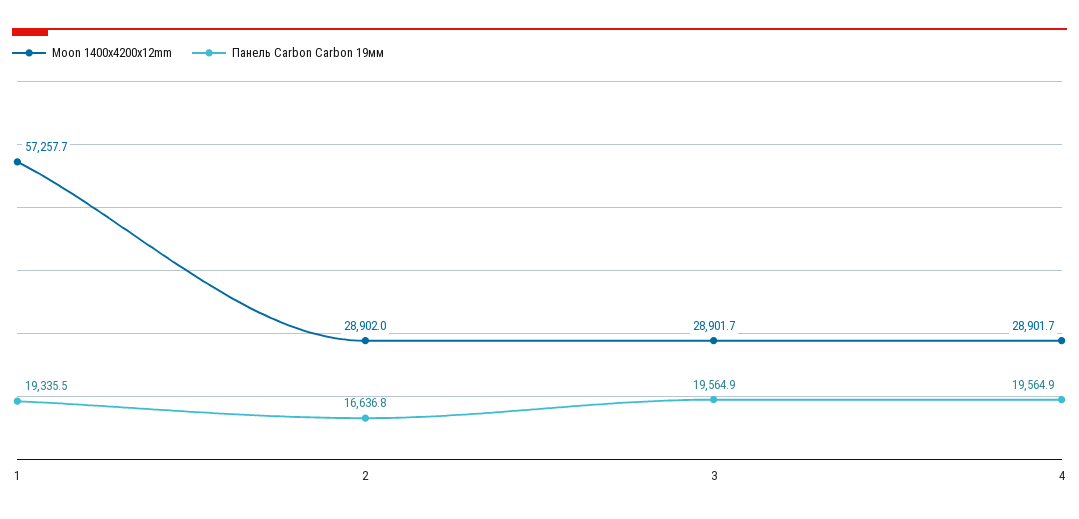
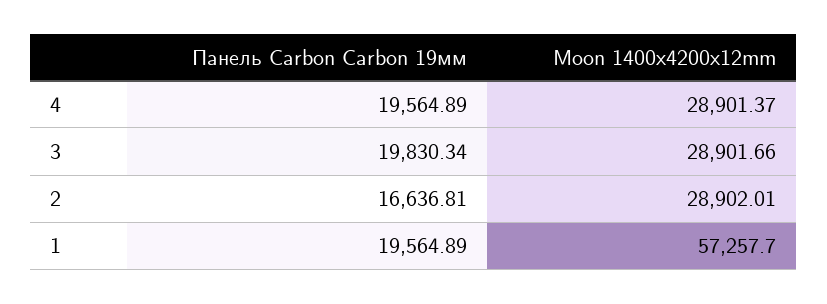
Панель Carbon Carbon 19мм, 1: 19335.5 -> 19564.89
Панель Carbon Carbon 19мм, 3: 19564.9 -> 19830.34
Moon 1400x4200x12mm, 4: 28901.7 -> 28901.37

